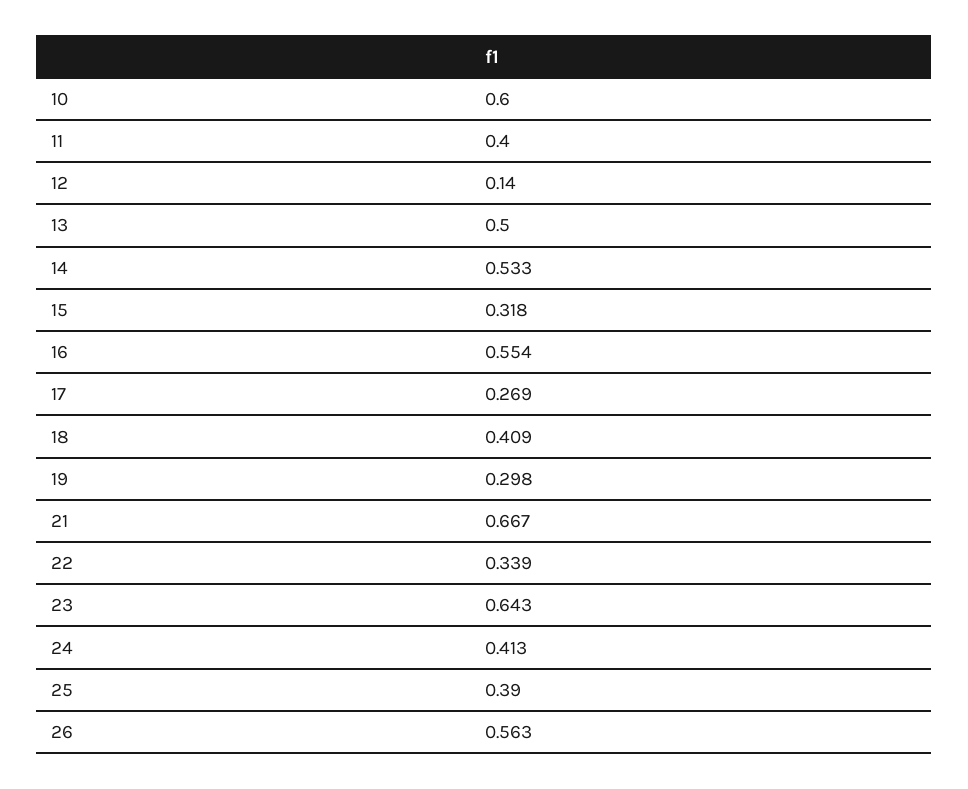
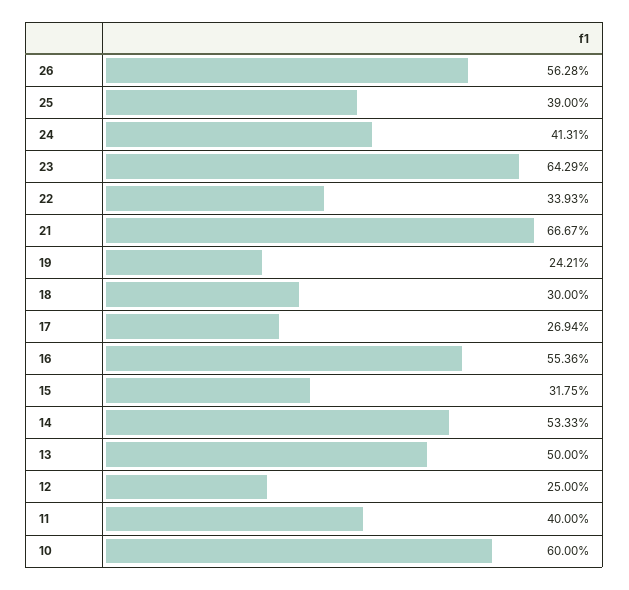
12: 0.14 -> 0.25
18: 0.409 -> 0.3
19: 0.298 -> 0.2421

